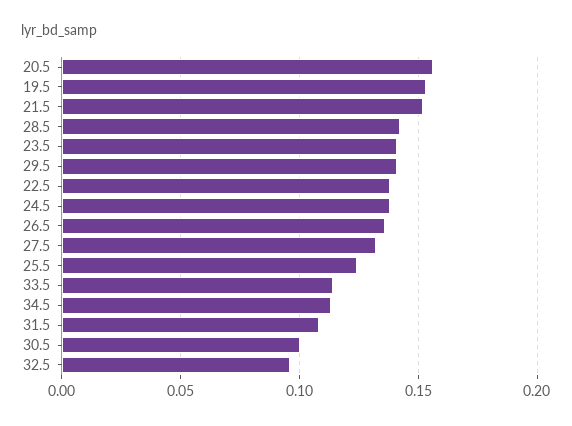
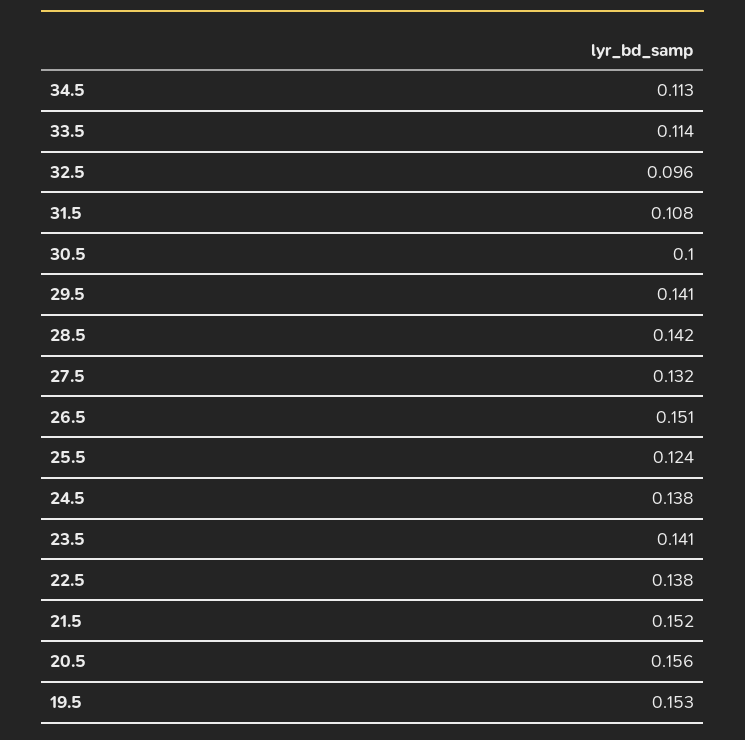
26.5: 0.135 -> 0.151

